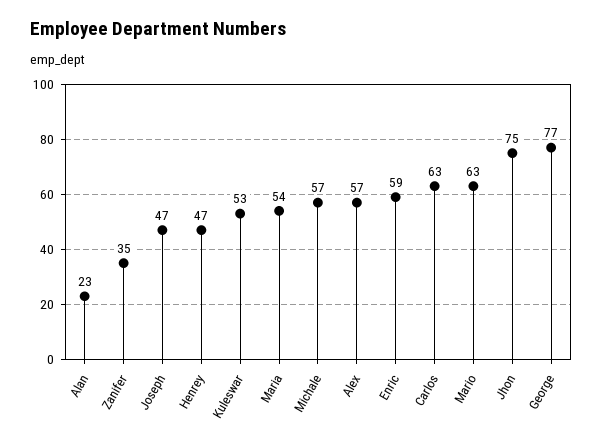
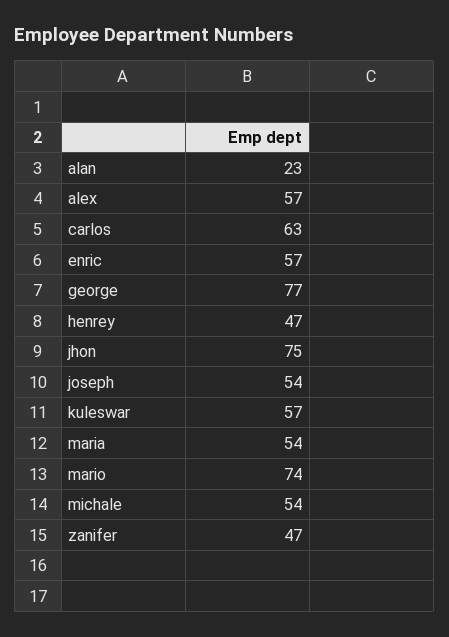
Zanifer: 35 -> 47
Joseph: 47 -> 54
Kuleswar: 53 -> 57
Michale: 57 -> 54
Enric: 59 -> 57
Mario: 63 -> 74

